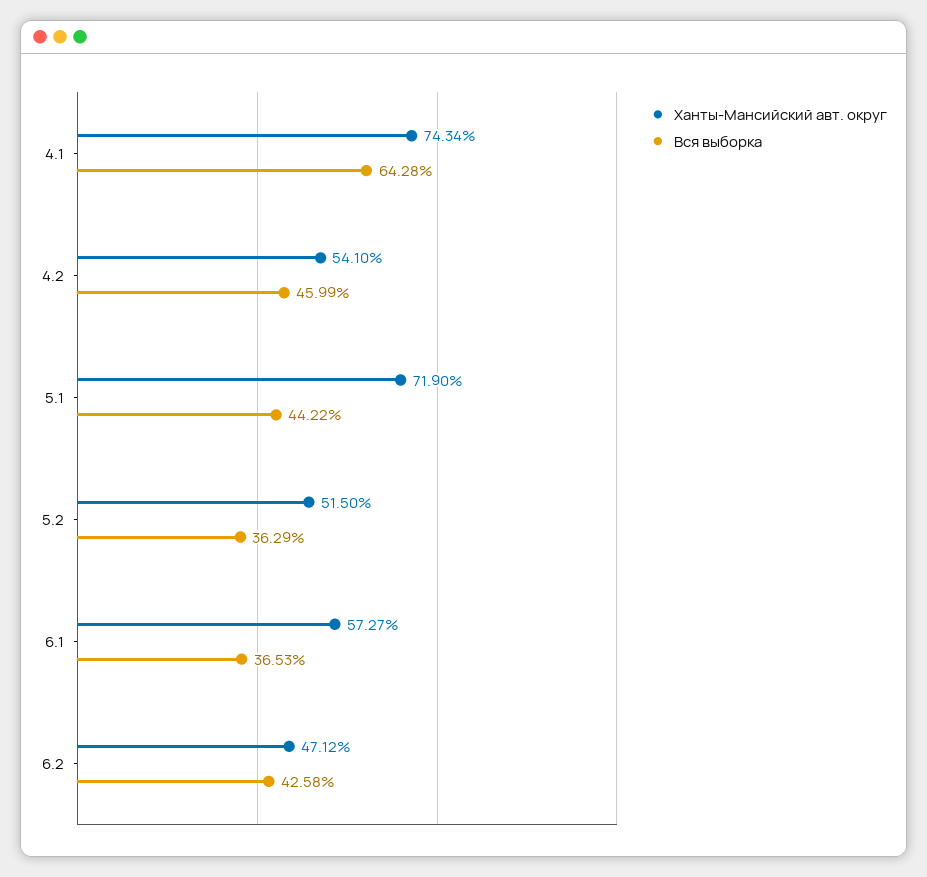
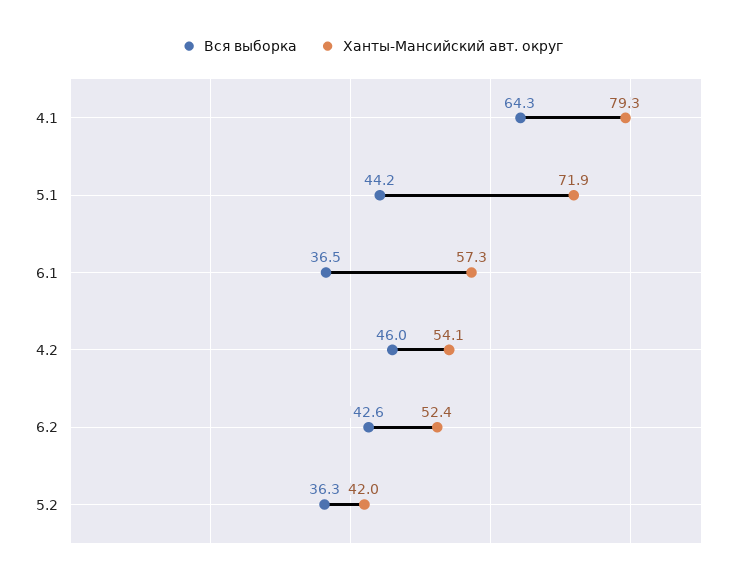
Ханты-Мансийский авт. округ, 4.1: 74.34 -> 79.3
Ханты-Мансийский авт. округ, 5.2: 51.5 -> 42
Ханты-Мансийский авт. округ, 6.2: 47.12 -> 52.4

